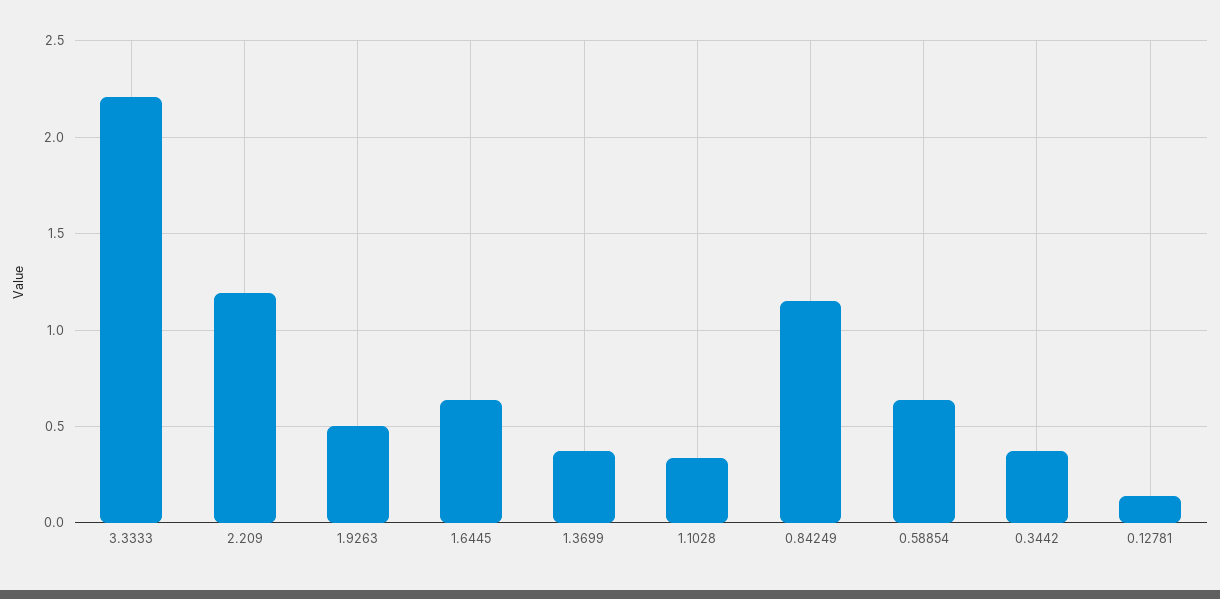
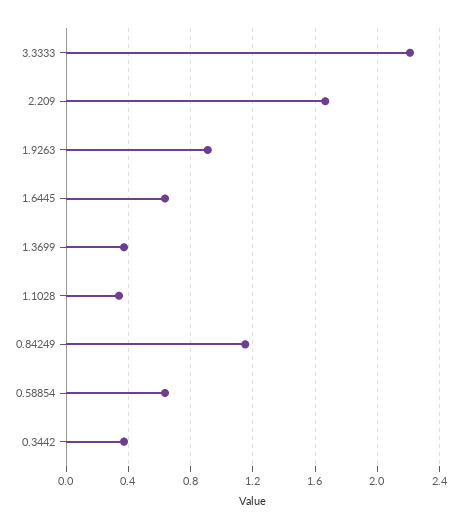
2.209: 1.2 -> 1.65
1.9263: 0.5 -> 0.9
0.12781: 0.15 -> none

